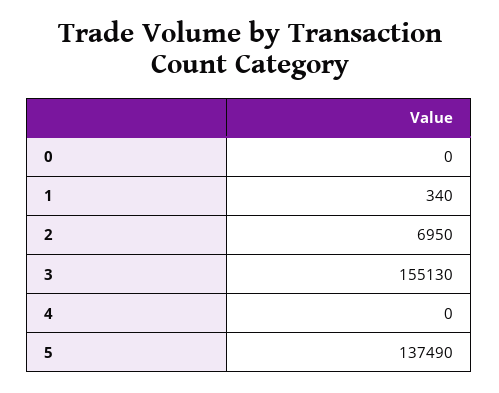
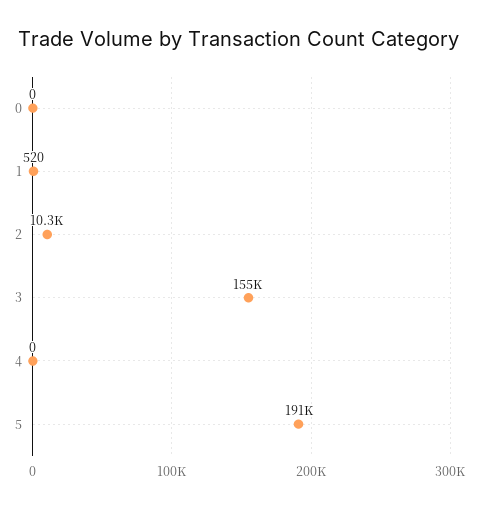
1: 340 -> 520
2: 6950 -> 10300
5: 137490 -> 191000

